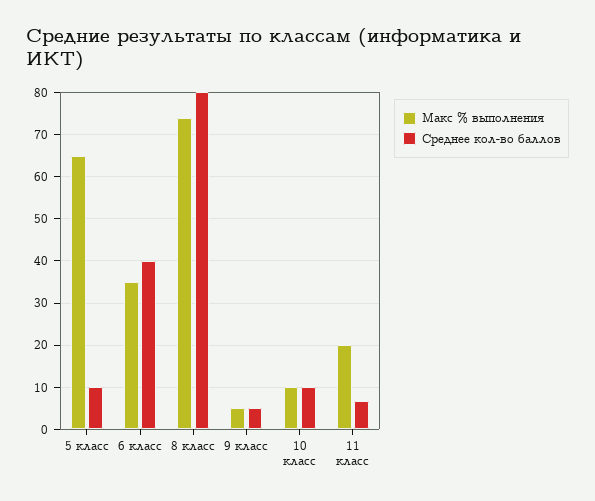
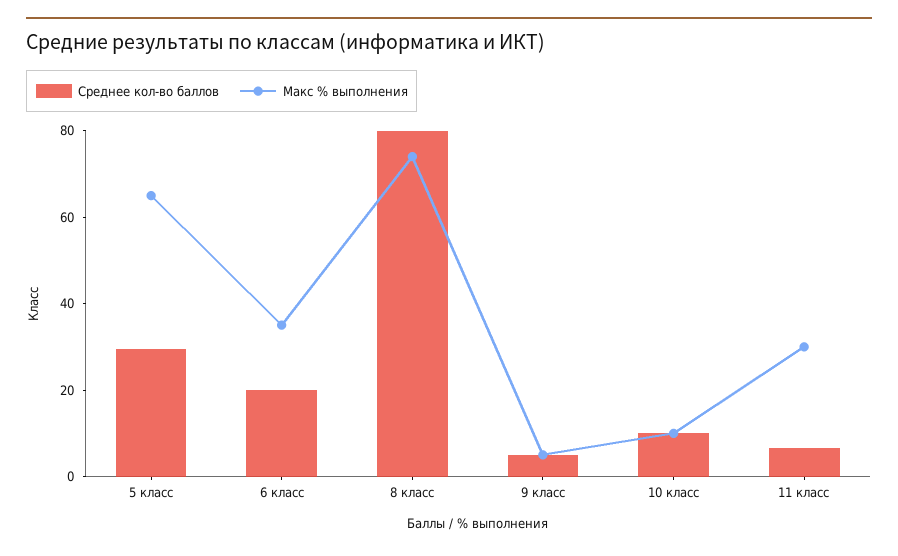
Среднее кол-во баллов, 5 класс: 10 -> 30
Среднее кол-во баллов, 6 класс: 40 -> 20
Макс % выполнения, 11 класс: 20 -> 30

